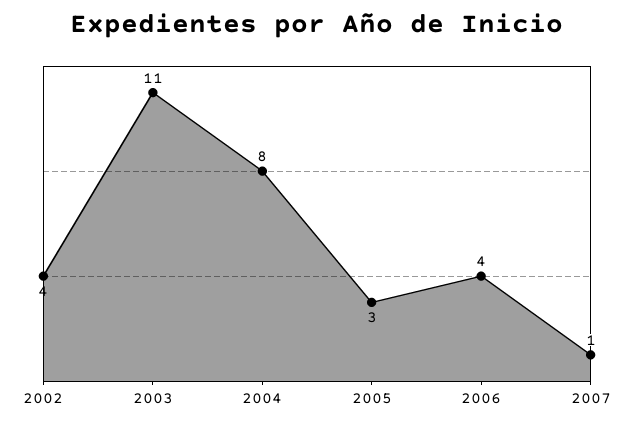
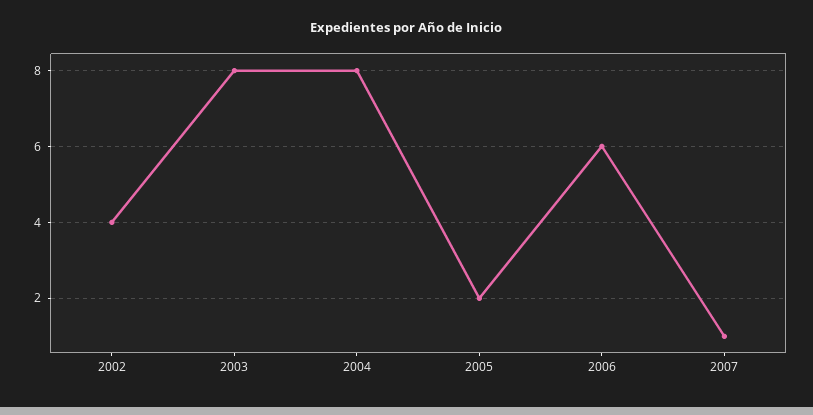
2003: 11 -> 8
2005: 3 -> 2
2006: 4 -> 6

